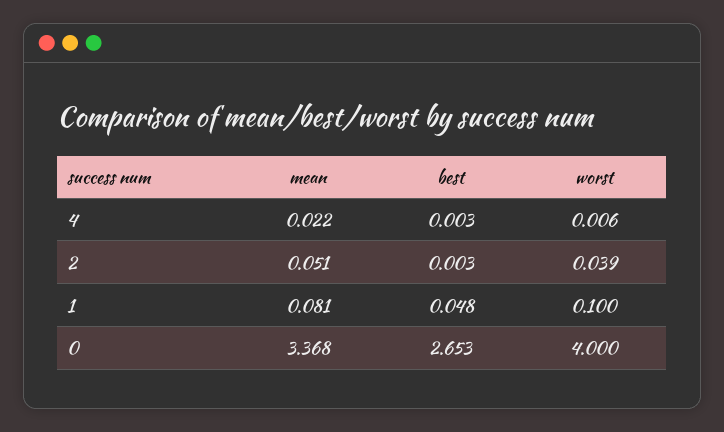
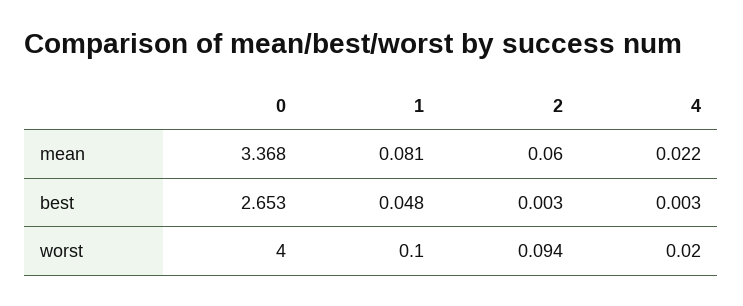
worst, 4: 0.006 -> 0.02
mean, 2: 0.051 -> 0.06
worst, 2: 0.039 -> 0.094

